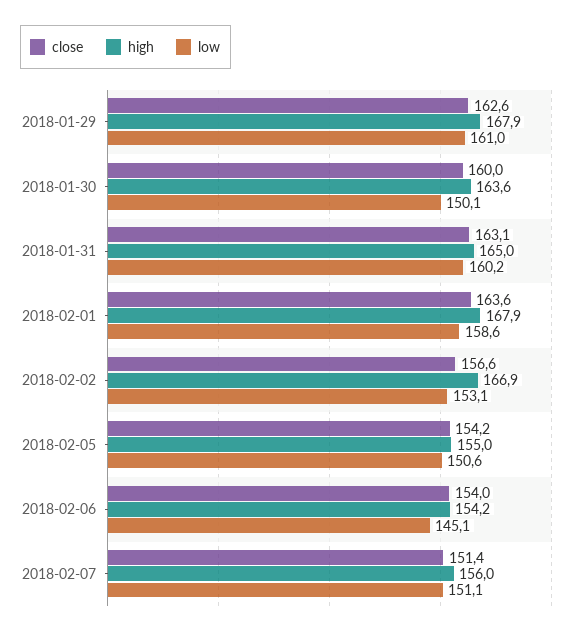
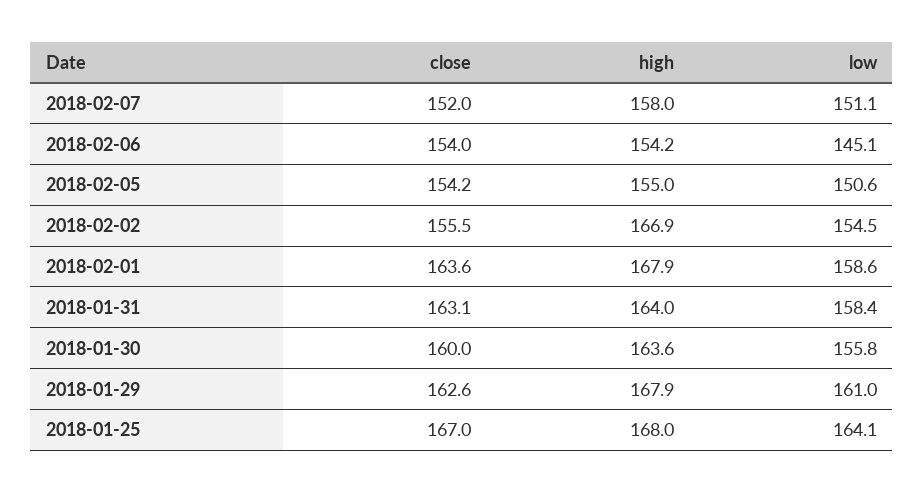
low, 2018-01-30: 150.1 -> 155.8
high, 2018-01-31: 165 -> 164
low, 2018-01-31: 160.2 -> 158.4
close, 2018-02-02: 156.6 -> 155.5
low, 2018-02-02: 153.1 -> 154.5
close, 2018-02-07: 151.4 -> 152
high, 2018-02-07: 156 -> 158
close, 2018-01-25: none -> 167
high, 2018-01-25: none -> 168
low, 2018-01-25: none -> 164.1

